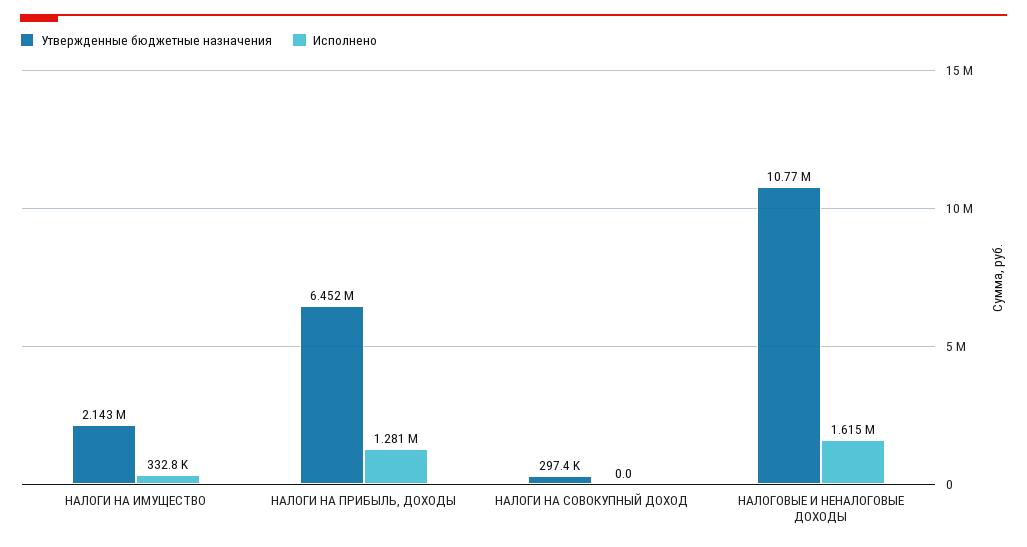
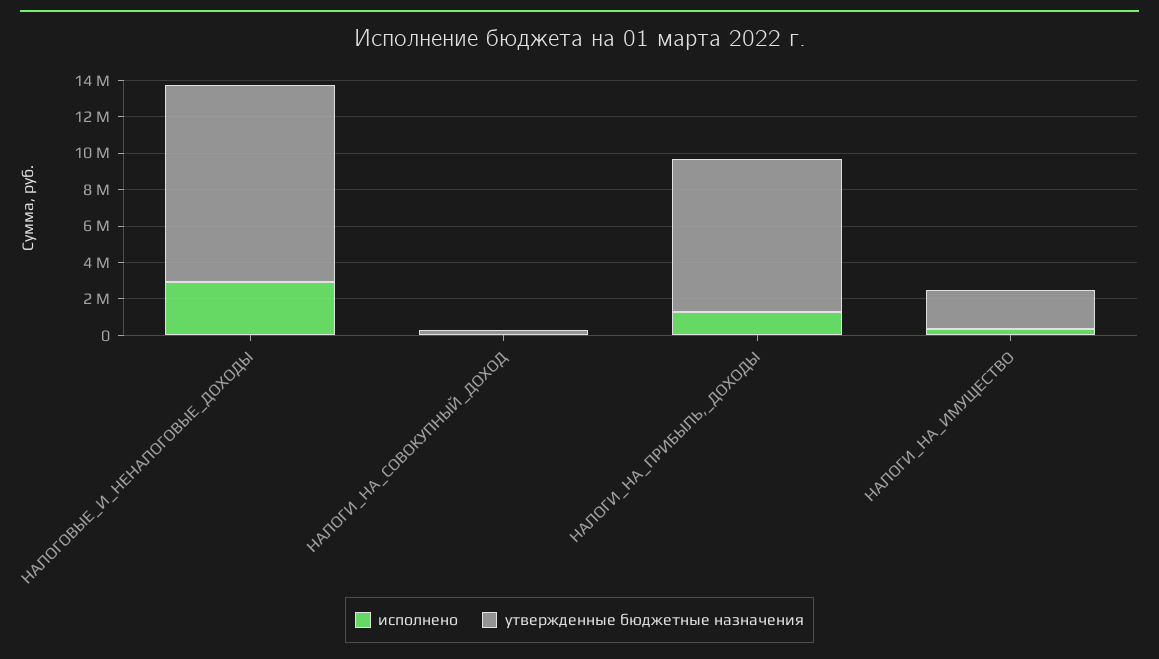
Утвержденные бюджетные назначения, НАЛОГИ НА ПРИБЫЛЬ, ДОХОДЫ: 6452000 -> 8500000
Исполнено, НАЛОГОВЫЕ И НЕНАЛОГОВЫЕ ДОХОДЫ: 1615000 -> 3000000

